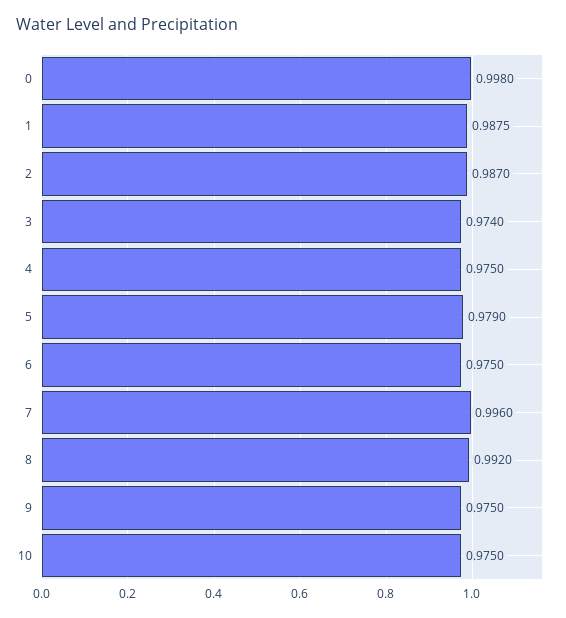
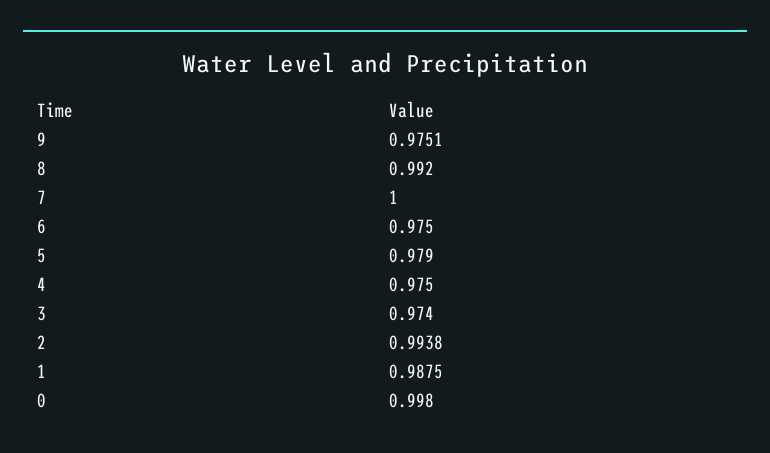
2: 0.987 -> 0.9938
7: 0.996 -> 1
9: 0.975 -> 0.9751
10: 0.975 -> none

